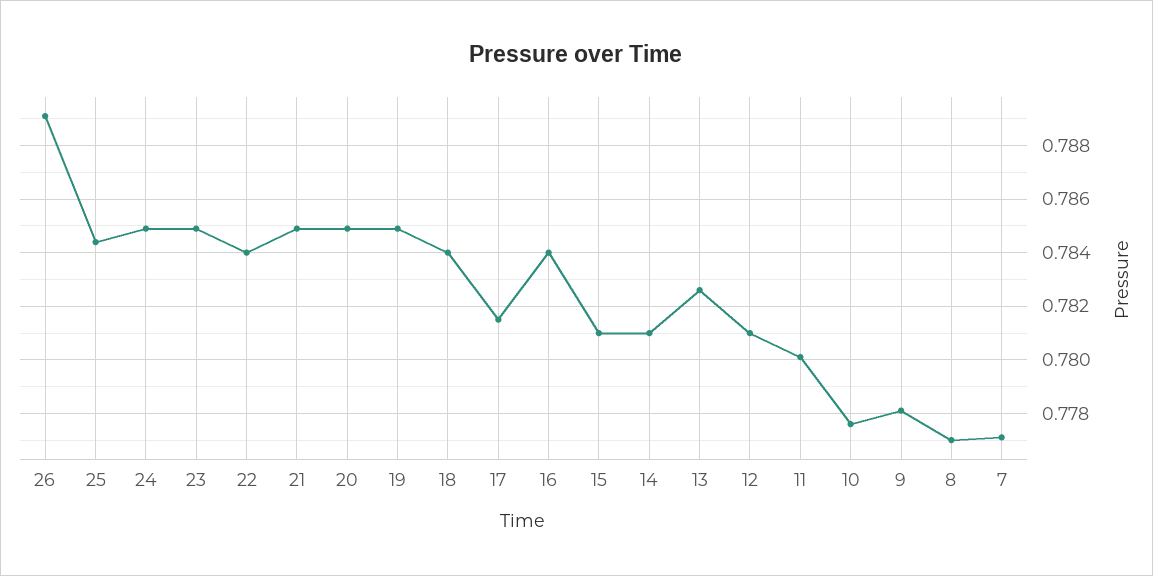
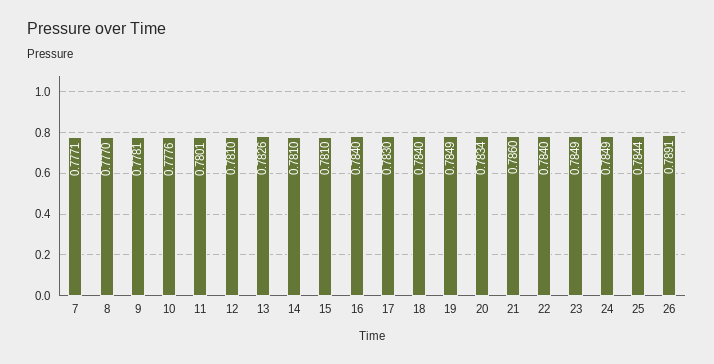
21: 0.785 -> 0.786
20: 0.785 -> 0.7834
17: 0.7815 -> 0.783

